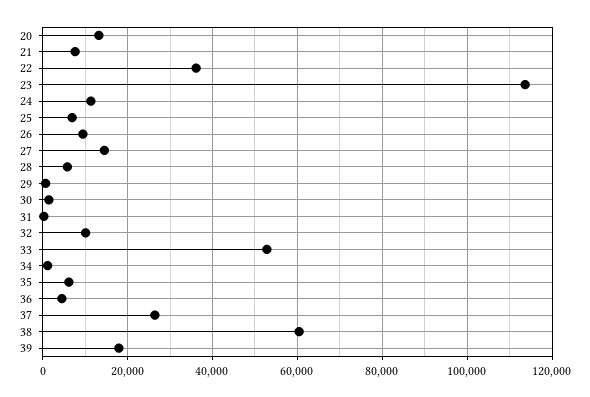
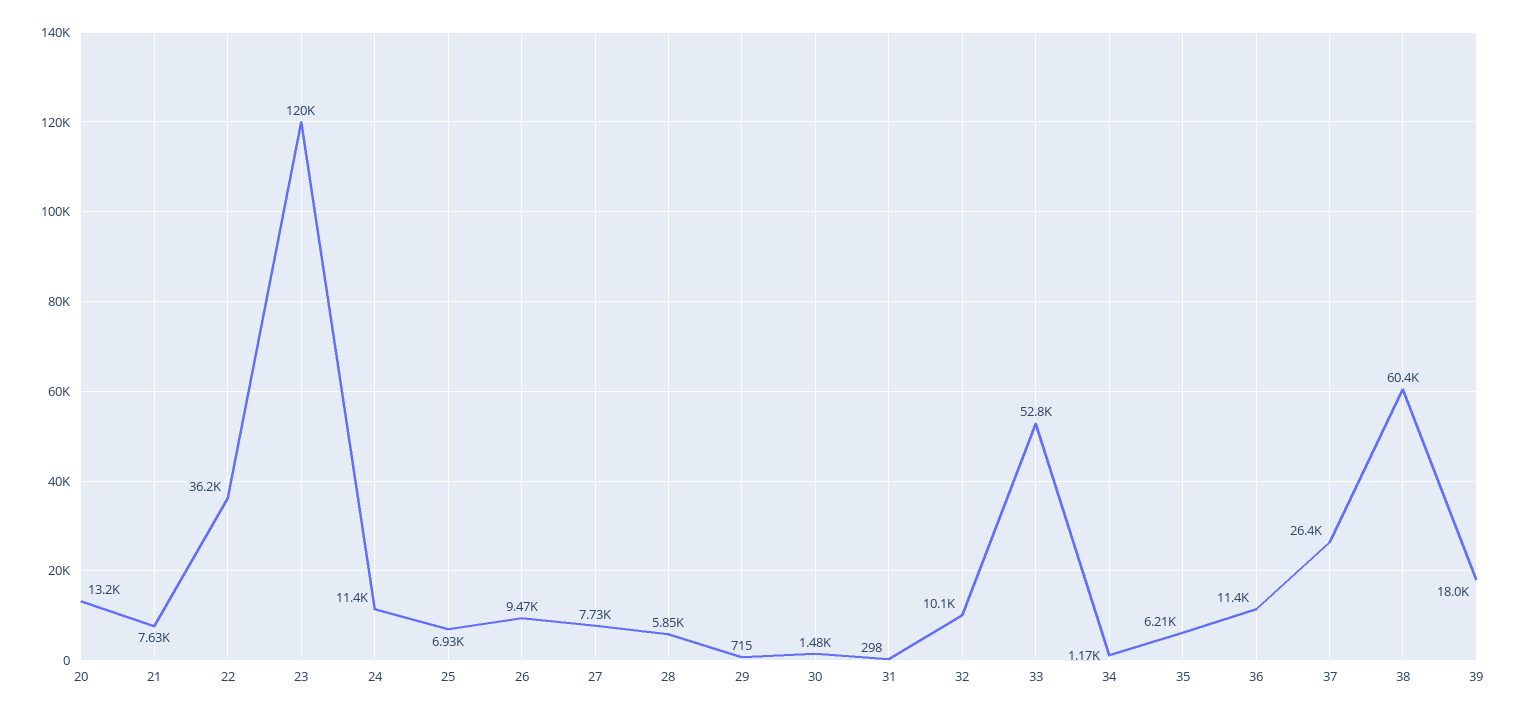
23: 114000 -> 120000
27: 14000 -> 7730
36: 4000 -> 11400

